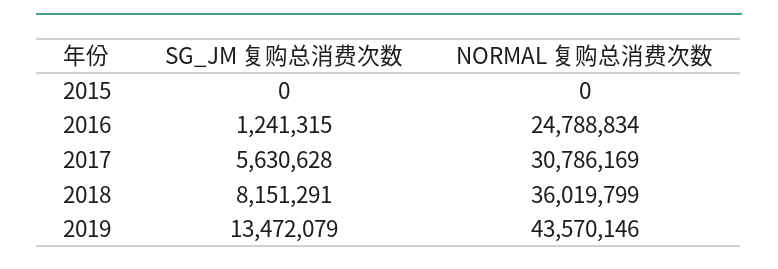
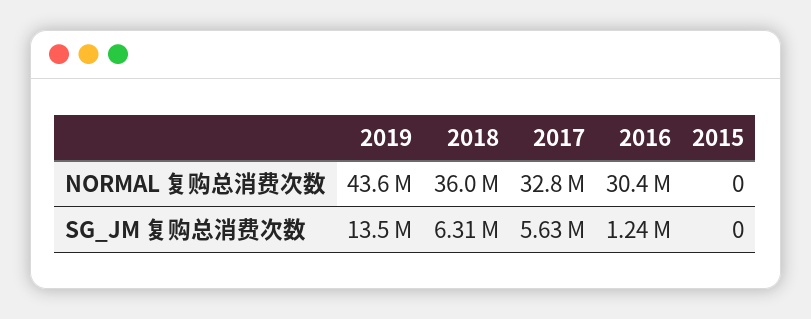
NORMAL 复购总消费次数, 2016: 24788834 -> 30400000
NORMAL 复购总消费次数, 2017: 30786169 -> 32800000
SG_JM 复购总消费次数, 2018: 8151291 -> 6310000

